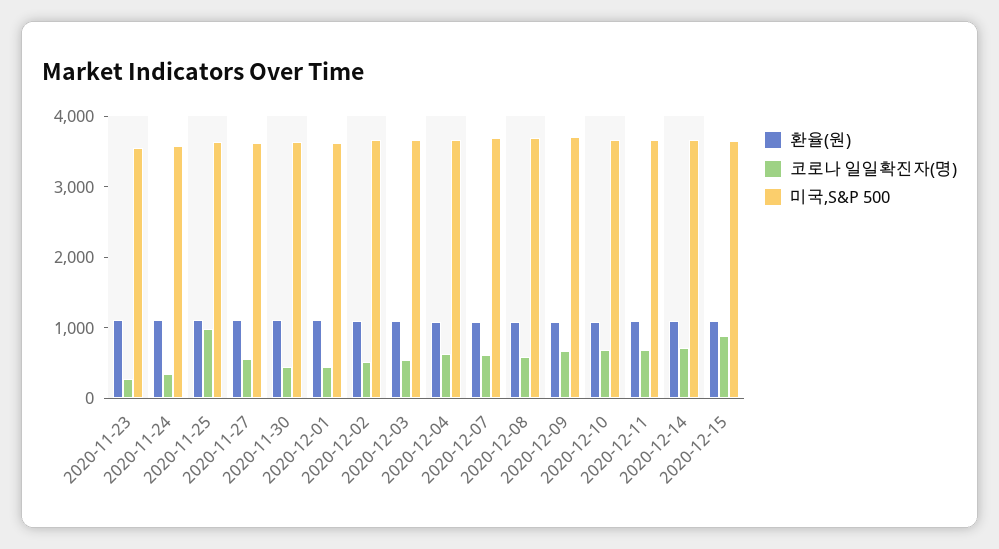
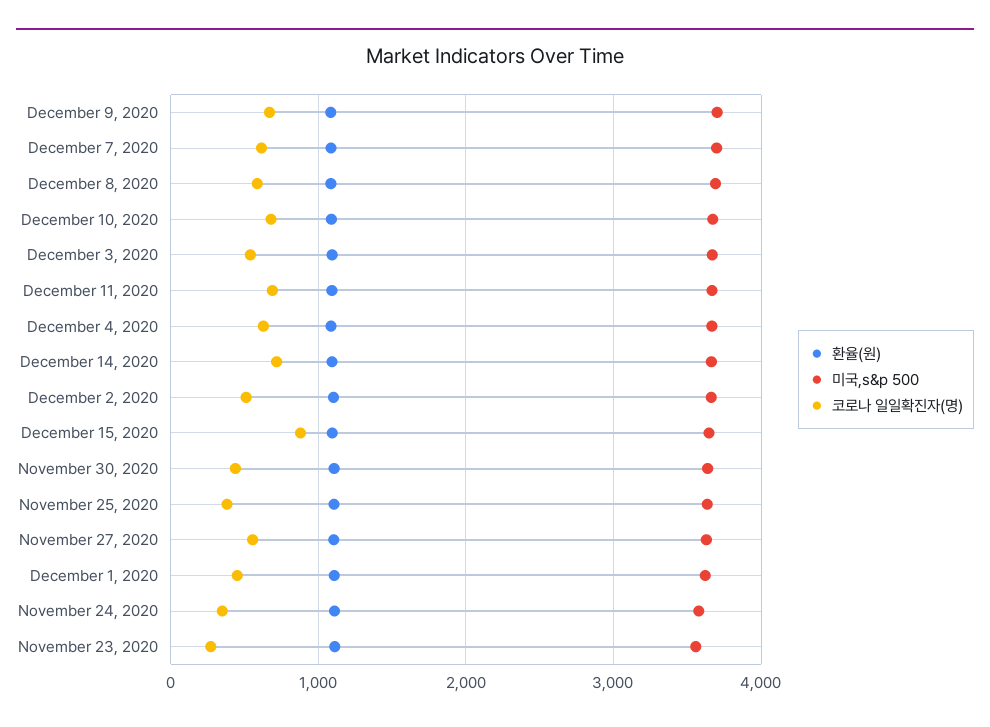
코로나 일일확진자(명), 2020-11-25: 1000 -> 400

